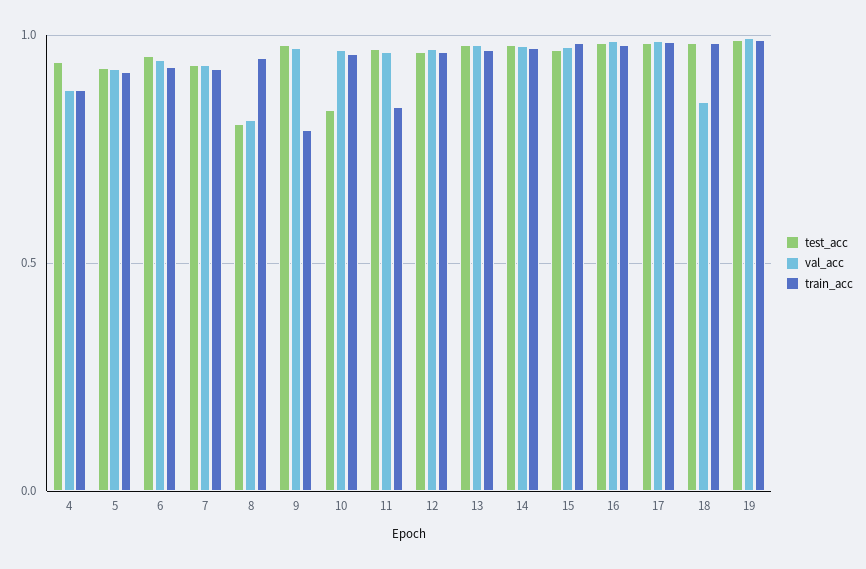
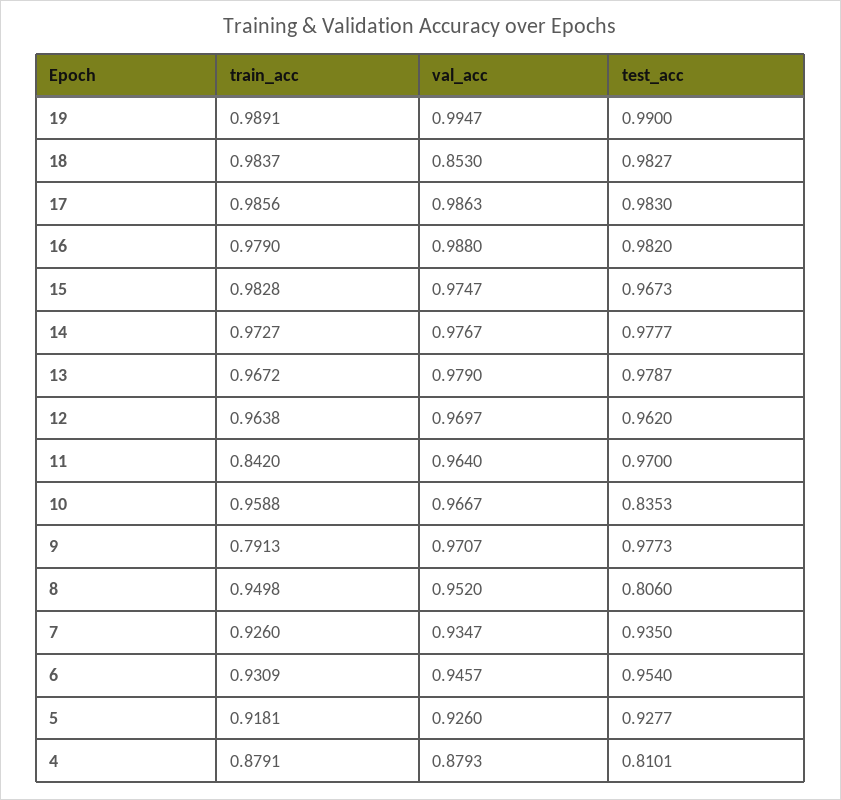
test_acc, 4: 0.95 -> 0.8101
val_acc, 8: 0.8 -> 0.952

